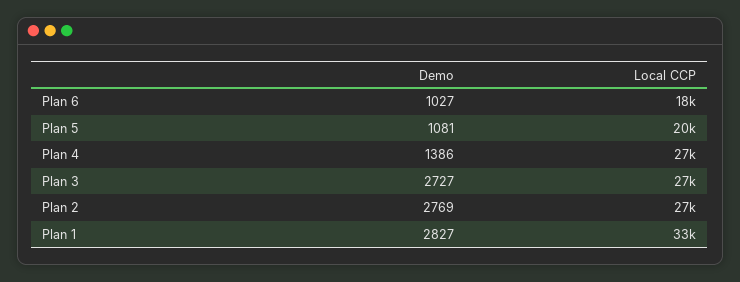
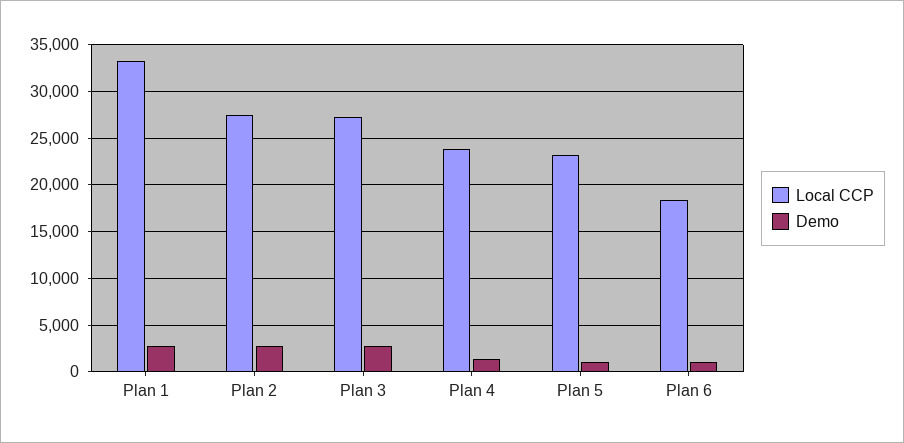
Local CCP, Plan 5: 20000 -> 23000
Local CCP, Plan 4: 27000 -> 24000

